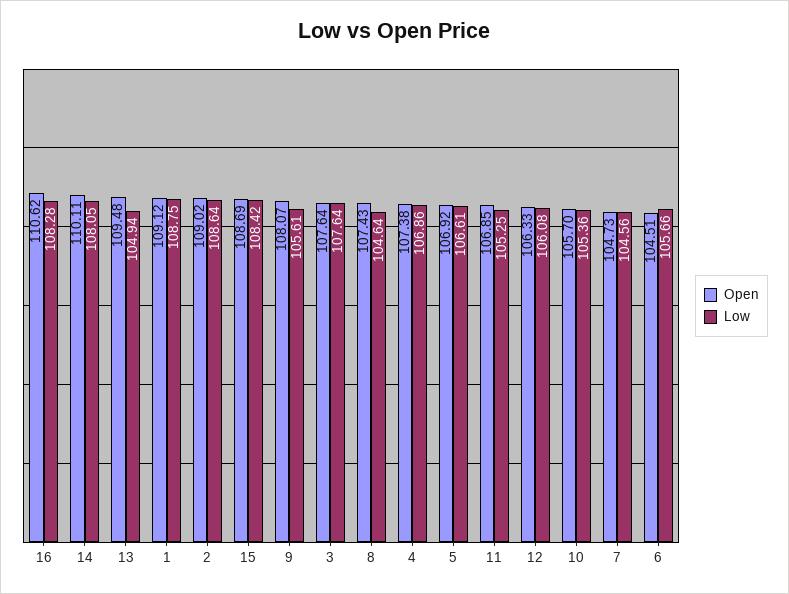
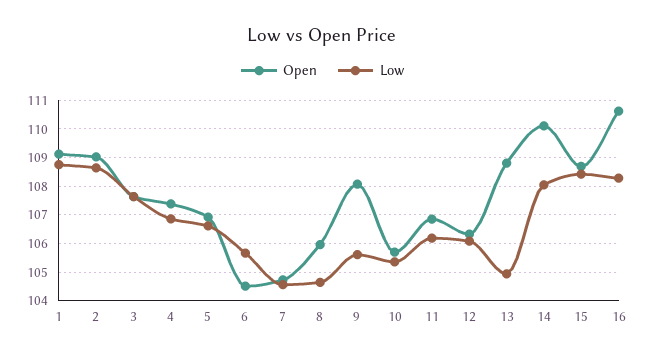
Open, 13: 109.48 -> 108.75
Open, 8: 107.43 -> 106
Low, 11: 105.25 -> 106.25

